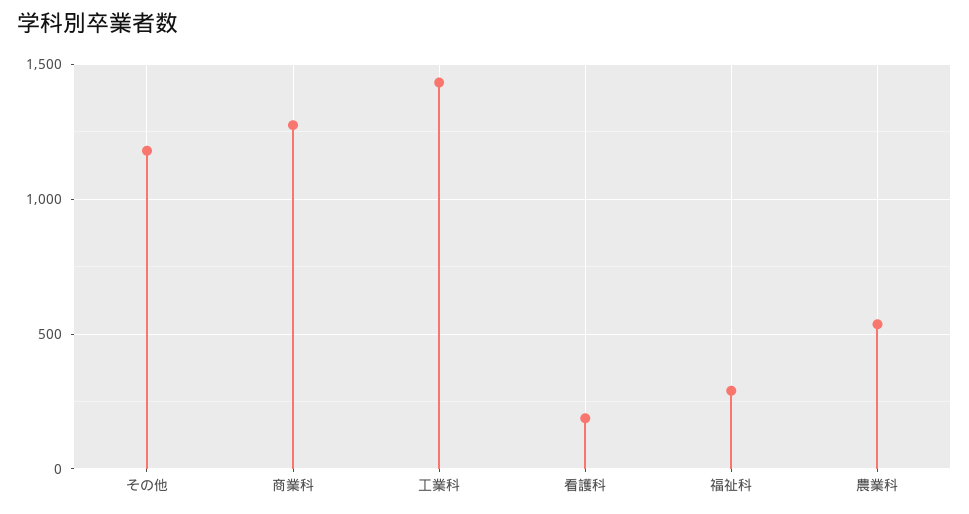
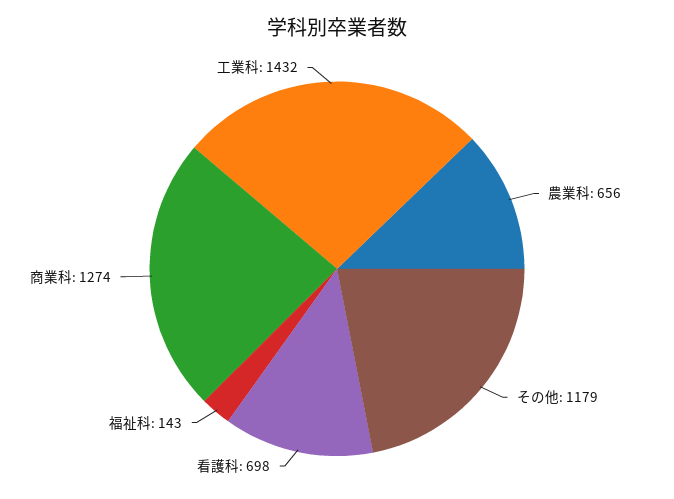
看護科: 200 -> 698
福祉科: 300 -> 143
農業科: 550 -> 656

